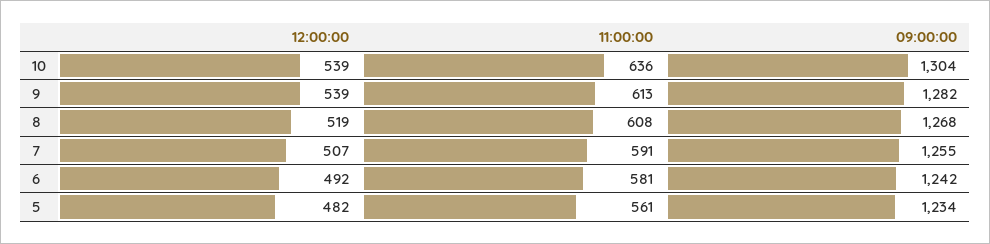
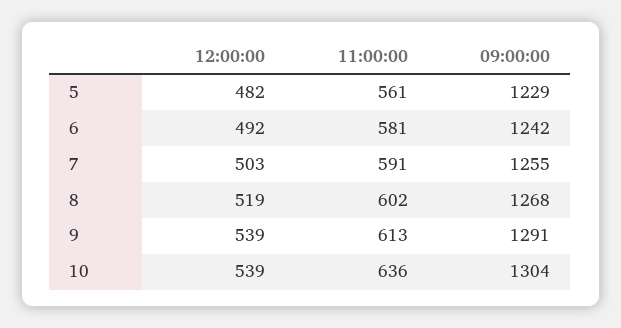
09:00:00, 9: 1282 -> 1291
11:00:00, 8: 608 -> 602
12:00:00, 7: 507 -> 503
09:00:00, 5: 1234 -> 1229

